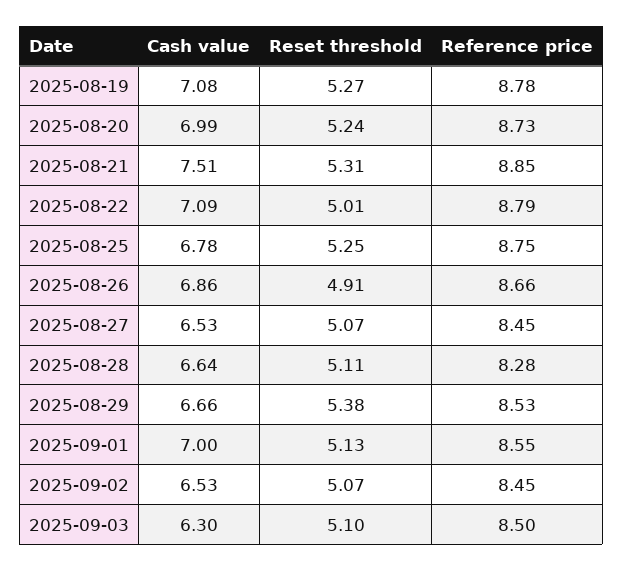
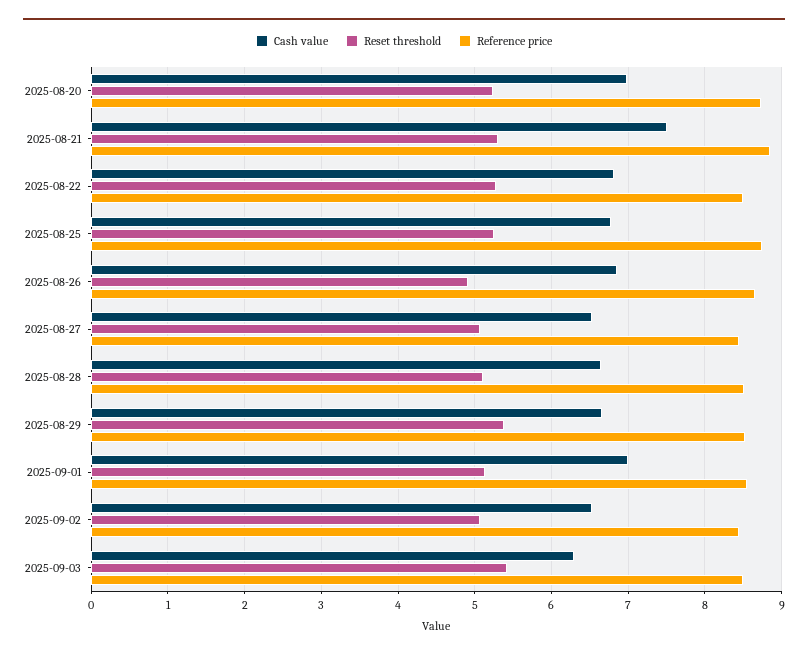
Cash value, 2025-08-19: 7.08 -> none
Reset threshold, 2025-08-19: 5.27 -> none
Reference price, 2025-08-19: 8.78 -> none
Cash value, 2025-08-22: 7.09 -> 6.8
Reset threshold, 2025-08-22: 5.01 -> 5.3
Reference price, 2025-08-22: 8.79 -> 8.5
Reference price, 2025-08-28: 8.28 -> 8.5
Reset threshold, 2025-09-03: 5.1 -> 5.4

